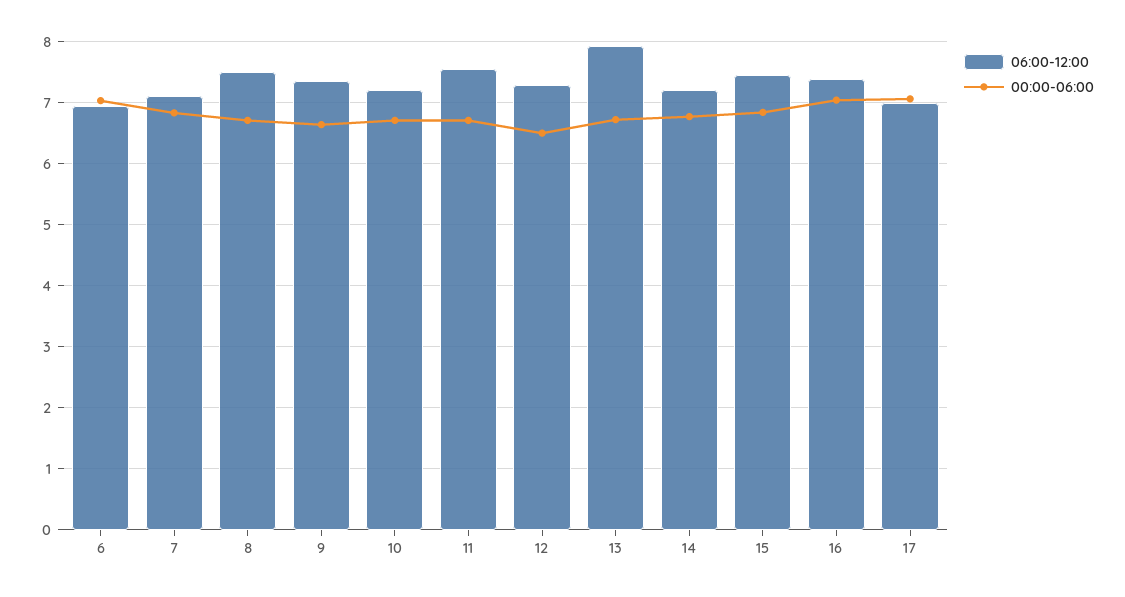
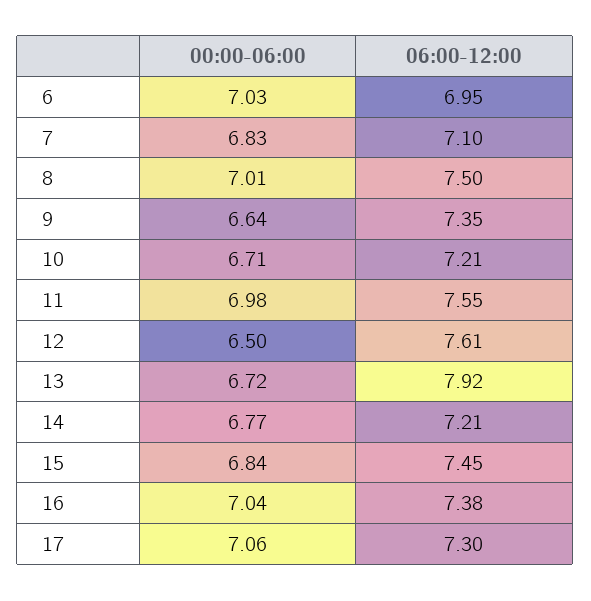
00:00-06:00, 8: 6.7 -> 7.01
00:00-06:00, 11: 6.7 -> 6.98
06:00-12:00, 12: 7.3 -> 7.61
06:00-12:00, 17: 7 -> 7.3

